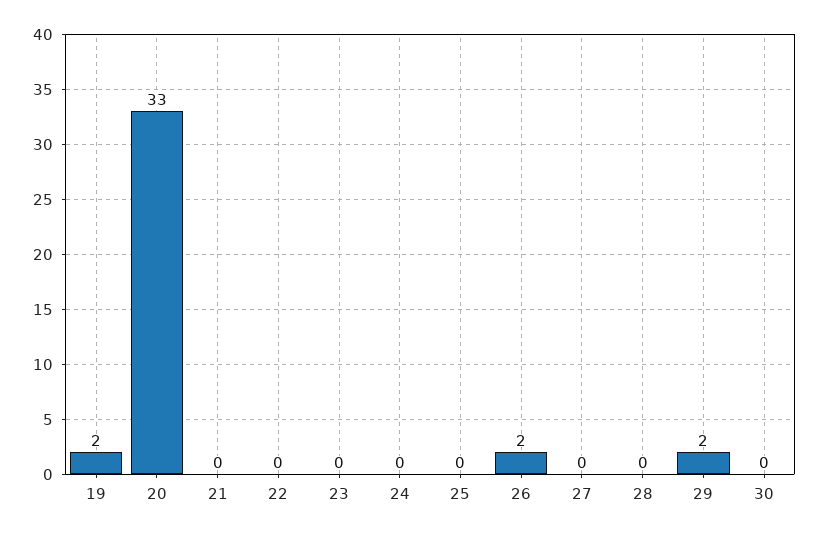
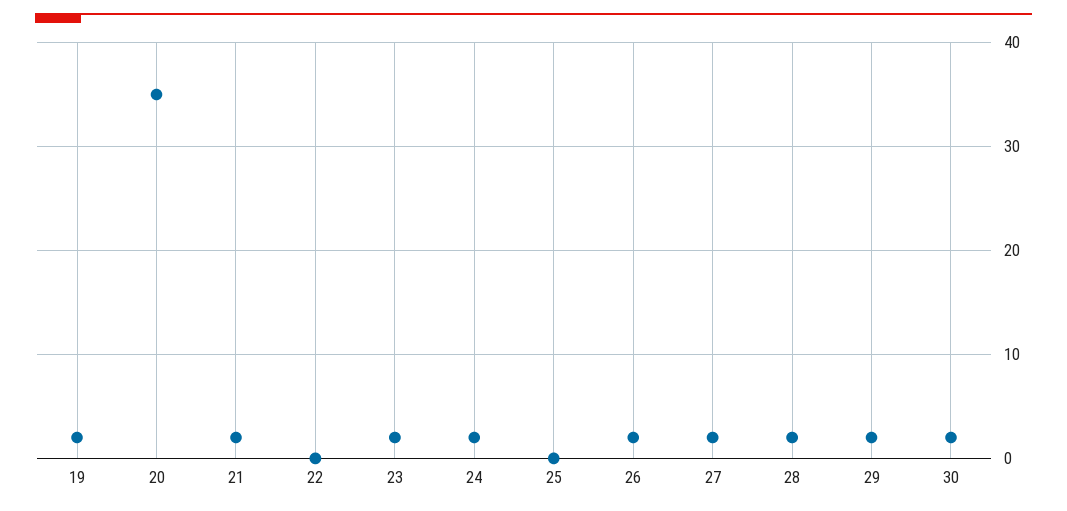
20: 33 -> 35
21: 0 -> 2
23: 0 -> 2
24: 0 -> 2
27: 0 -> 2
28: 0 -> 2
30: 0 -> 2

